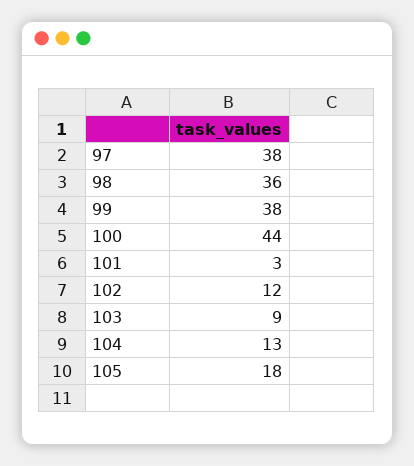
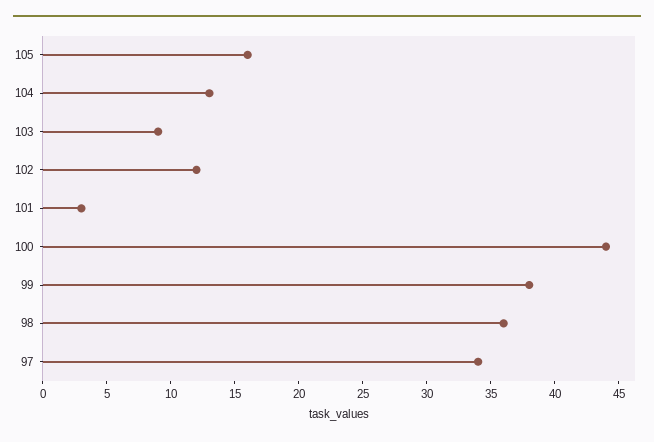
97: 38 -> 34
105: 18 -> 16

